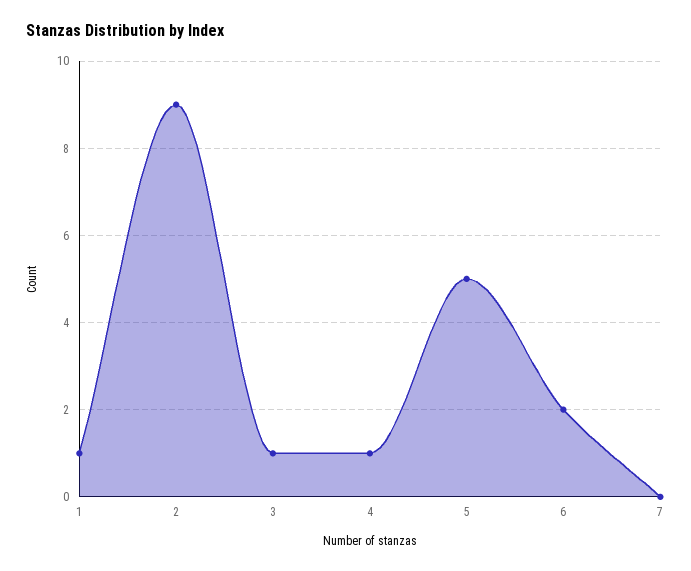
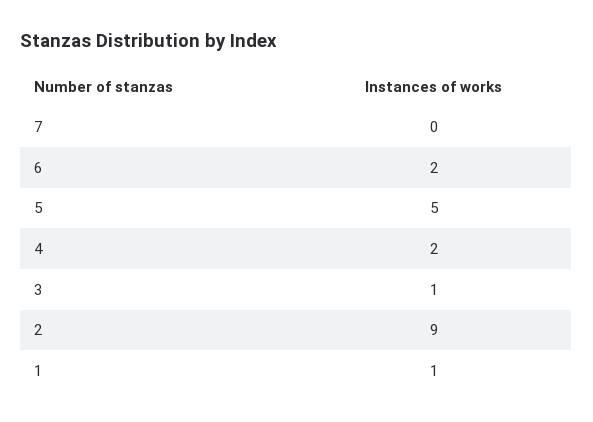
4: 1 -> 2

